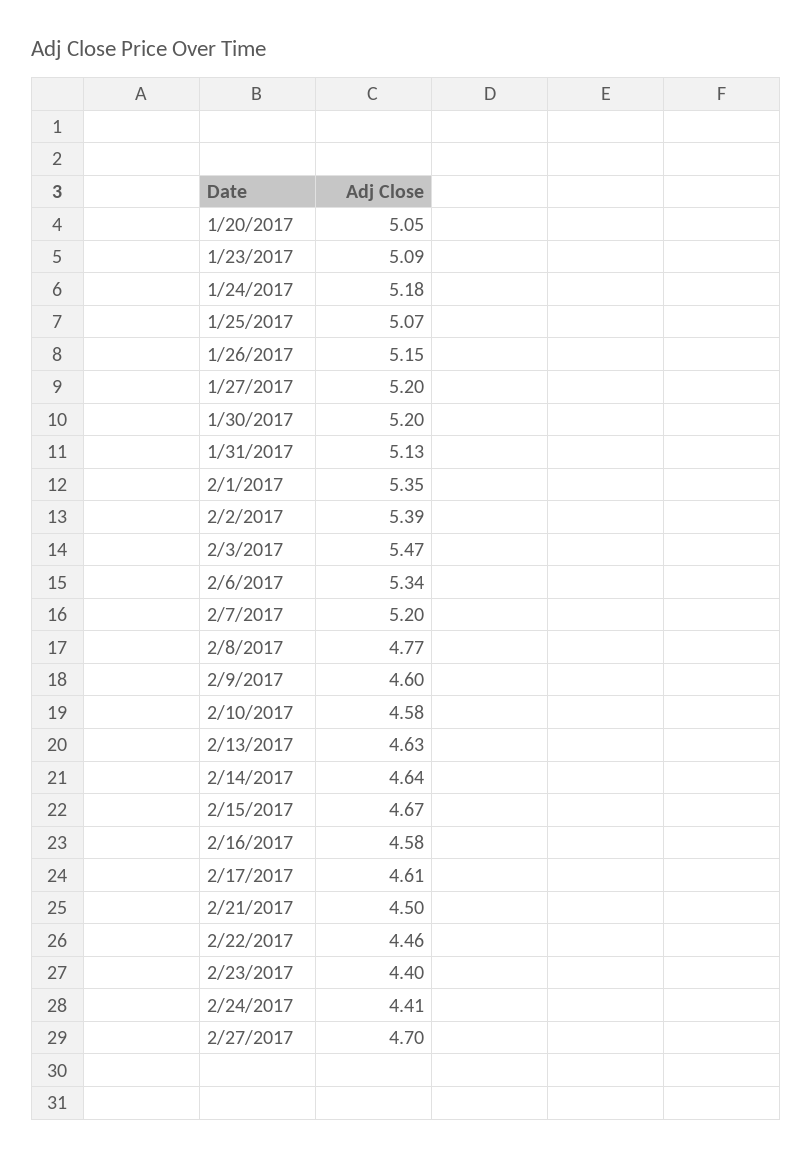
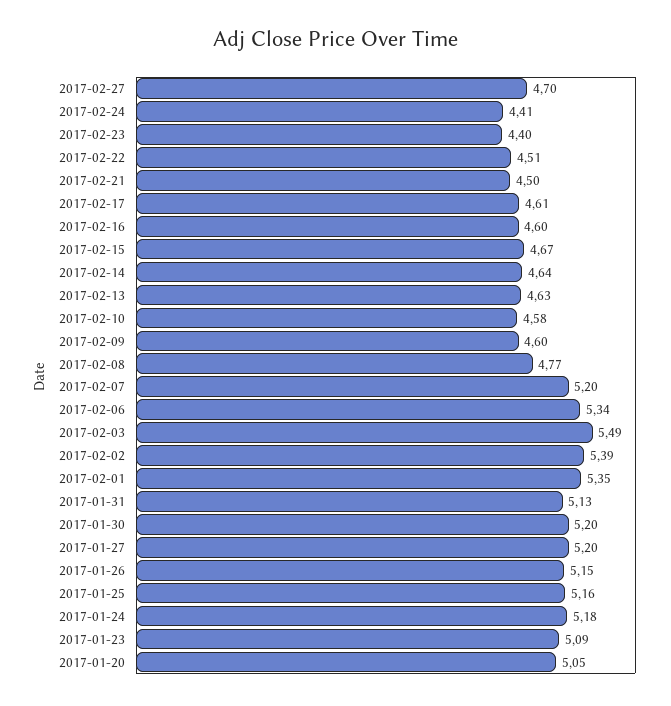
1/25/2017: 5.07 -> 5.16
2/3/2017: 5.47 -> 5.49
2/16/2017: 4.58 -> 4.6
2/22/2017: 4.46 -> 4.51

